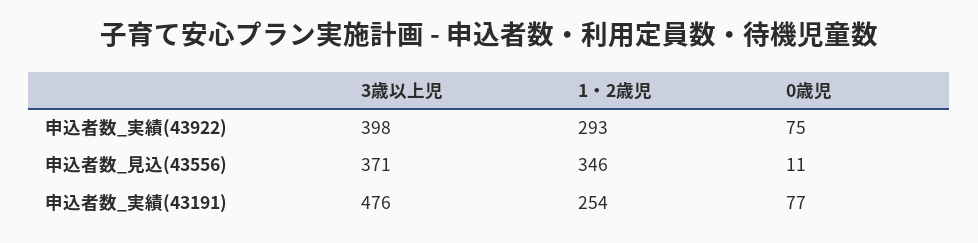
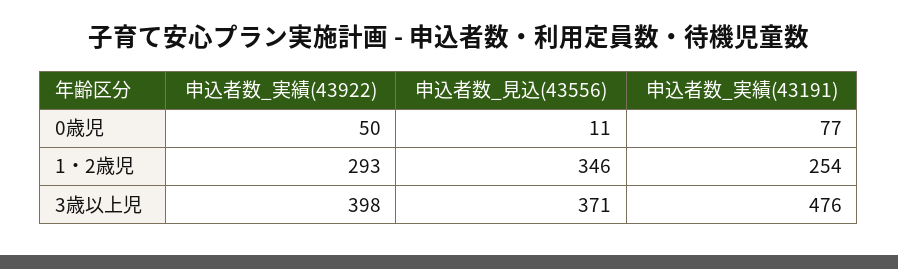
0歳児, 申込者数_実績(43922): 75 -> 50

